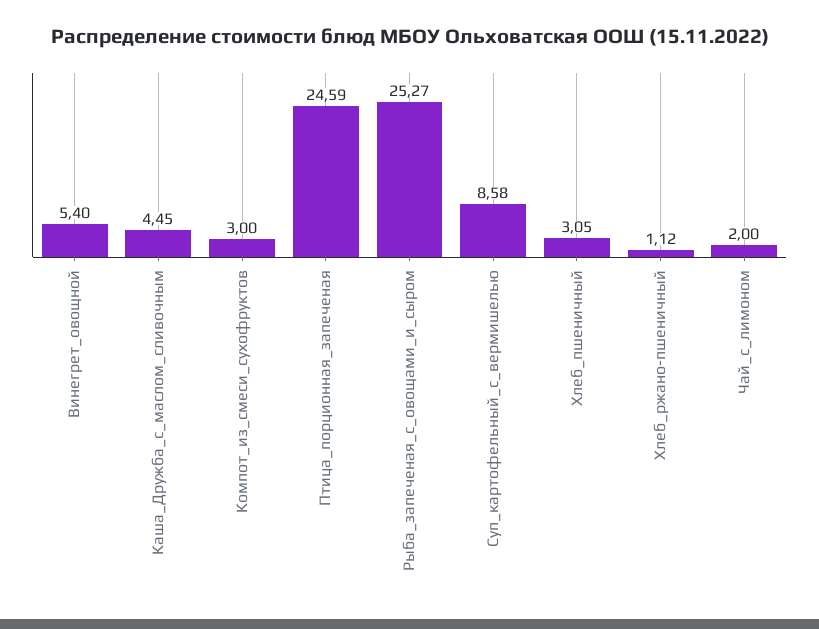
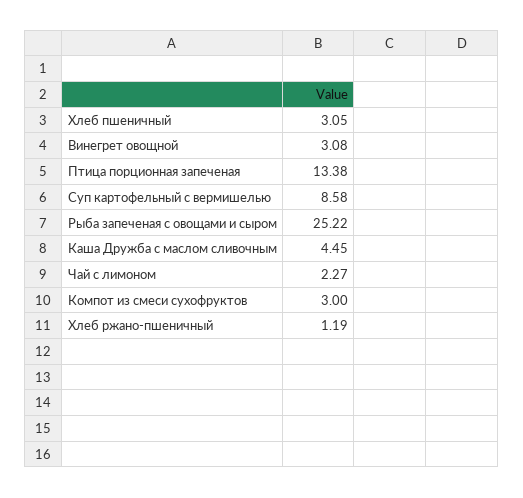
Винегрет_овощной: 5.4 -> 3.08
Птица_порционная_запеченая: 24.59 -> 13.38
Рыба_запеченая_с_овощами_и_сыром: 25.27 -> 25.22
Хлеб_ржано-пшеничный: 1.12 -> 1.19
Чай_с_лимоном: 2 -> 2.27

